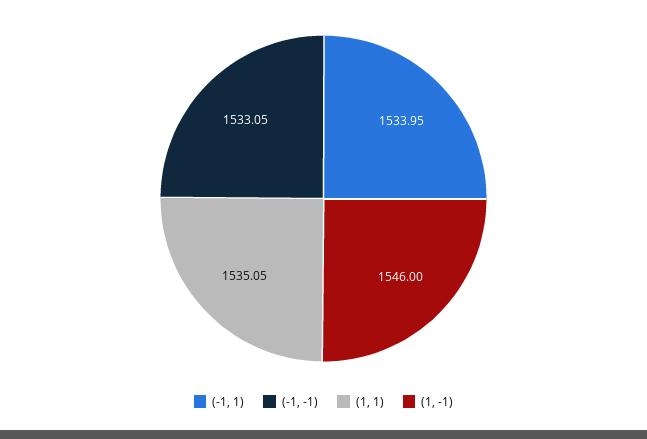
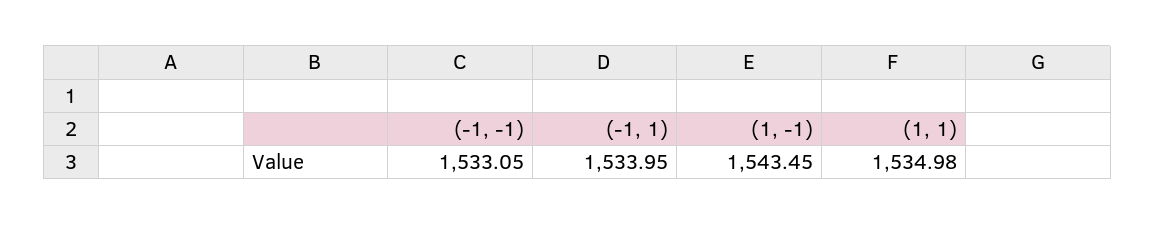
(1, 1): 1535.05 -> 1534.98
(1, -1): 1546 -> 1543.45

